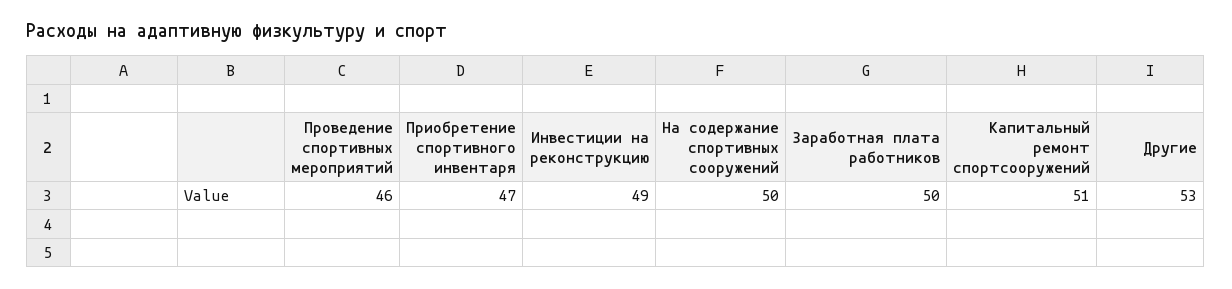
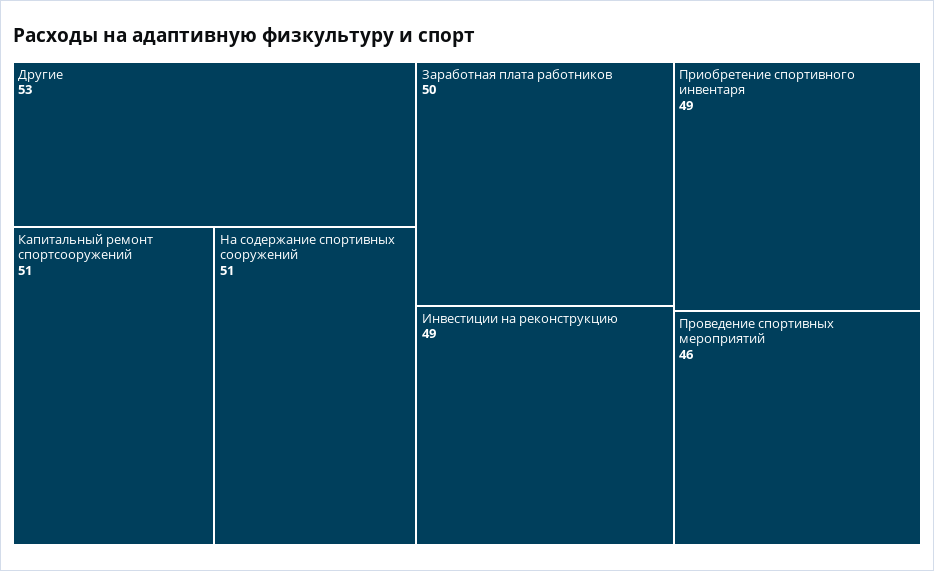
Приобретение спортивного инвентаря: 47 -> 49
На содержание спортивных сооружений: 50 -> 51

